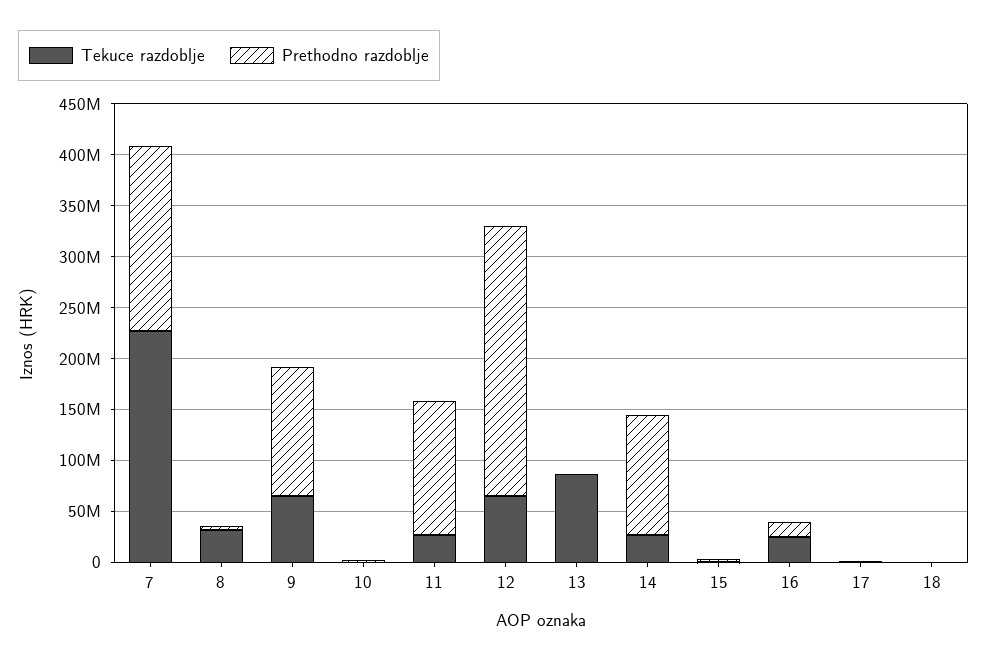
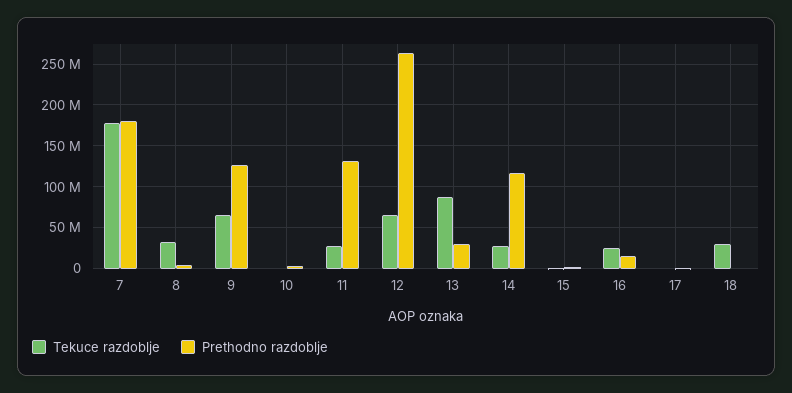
Tekuce razdoblje, 7: 230000000 -> 180000000
Prethodno razdoblje, 13: 0 -> 30000000
Tekuce razdoblje, 18: 0 -> 30000000

